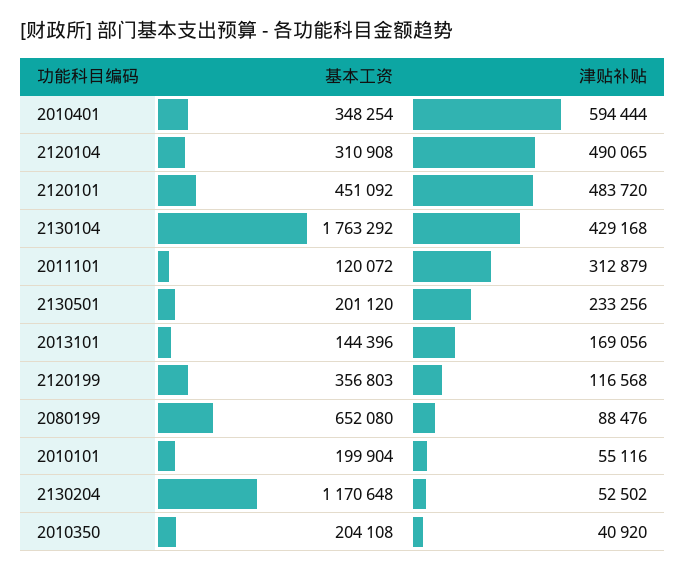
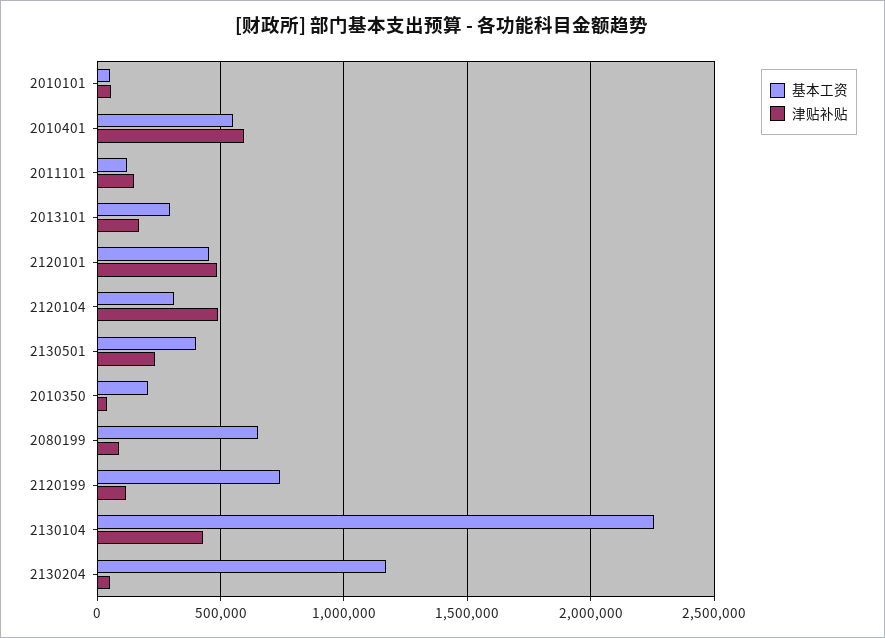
基本工资, 2010401: 348254 -> 550000
基本工资, 2130104: 1763292 -> 2250000
津贴补贴, 2011101: 312879 -> 150000
基本工资, 2130501: 201120 -> 400000
基本工资, 2013101: 144396 -> 300000
基本工资, 2120199: 356803 -> 750000
基本工资, 2010101: 199904 -> 50000

